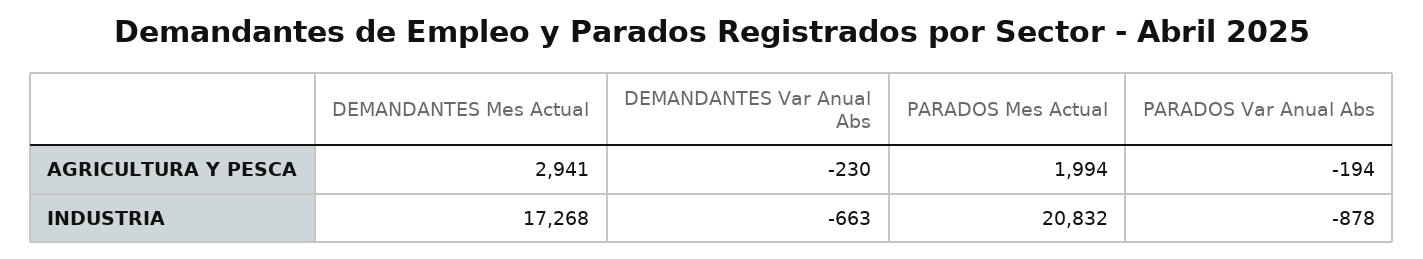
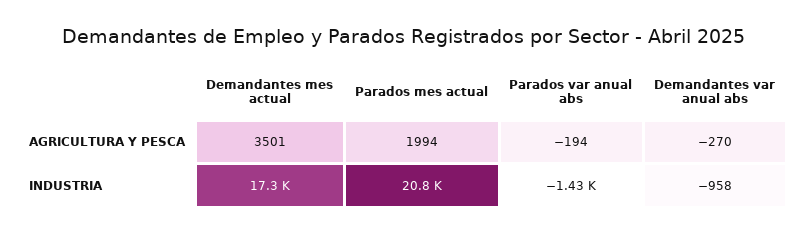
DEMANDANTES Mes Actual, AGRICULTURA Y PESCA: 2941 -> 3501
DEMANDANTES Var Anual Abs, AGRICULTURA Y PESCA: -230 -> -270
DEMANDANTES Var Anual Abs, INDUSTRIA: -663 -> -958
PARADOS Var Anual Abs, INDUSTRIA: -878 -> -1430

